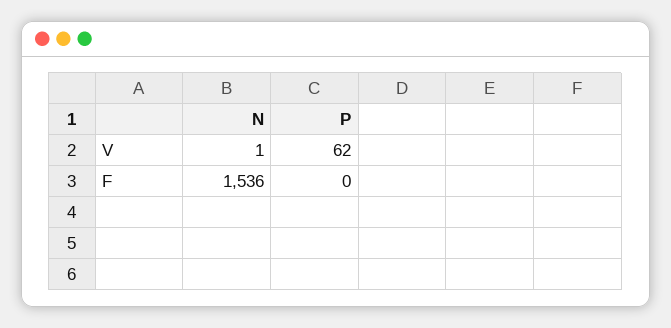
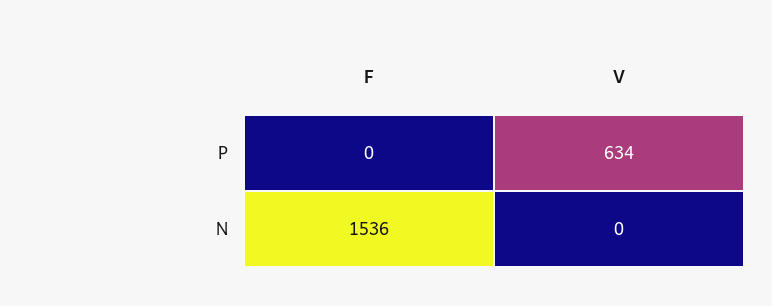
N, V: 1 -> 0
P, V: 62 -> 634

